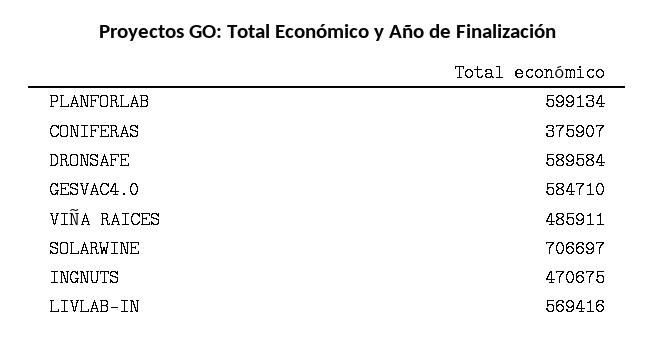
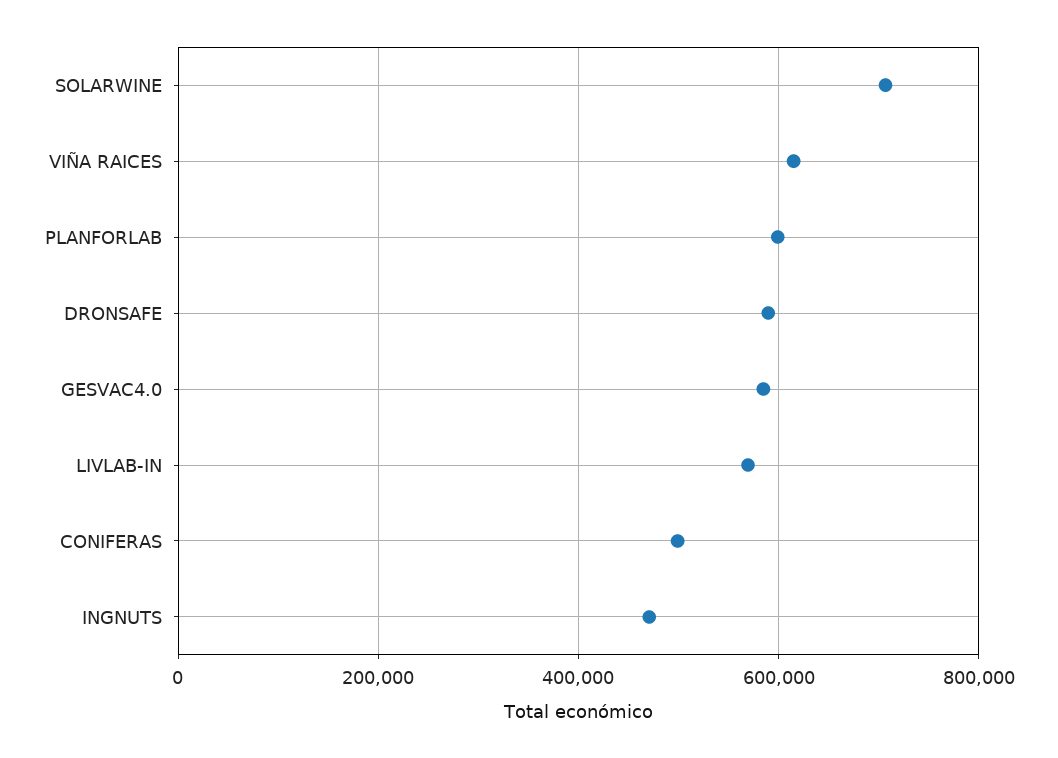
CONIFERAS: 375907 -> 500000
VIÑA RAICES: 485911 -> 620000

